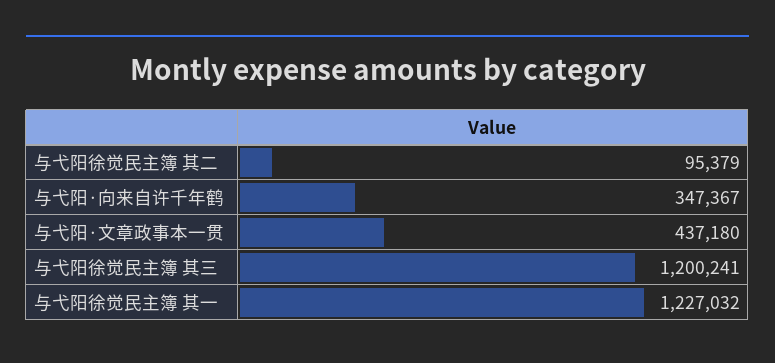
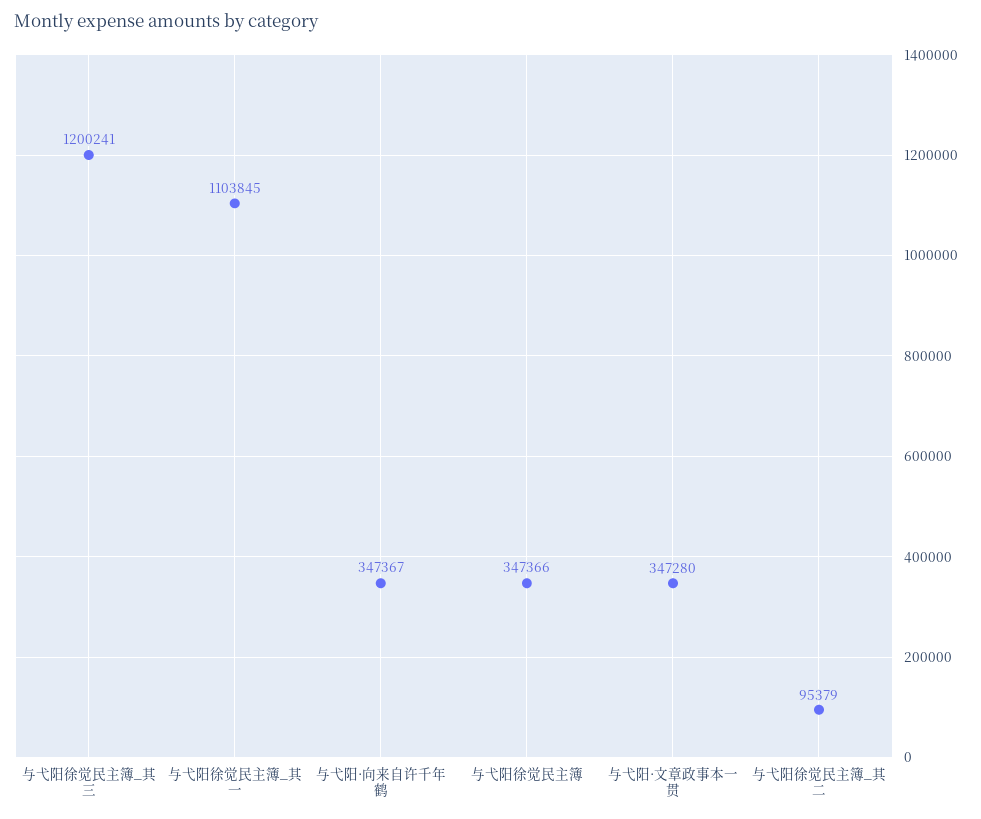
与弋阳·文章政事本一贯: 437180 -> 347280
与弋阳徐觉民主簿 其一: 1227032 -> 1103845
与弋阳徐觉民主簿: none -> 347366

